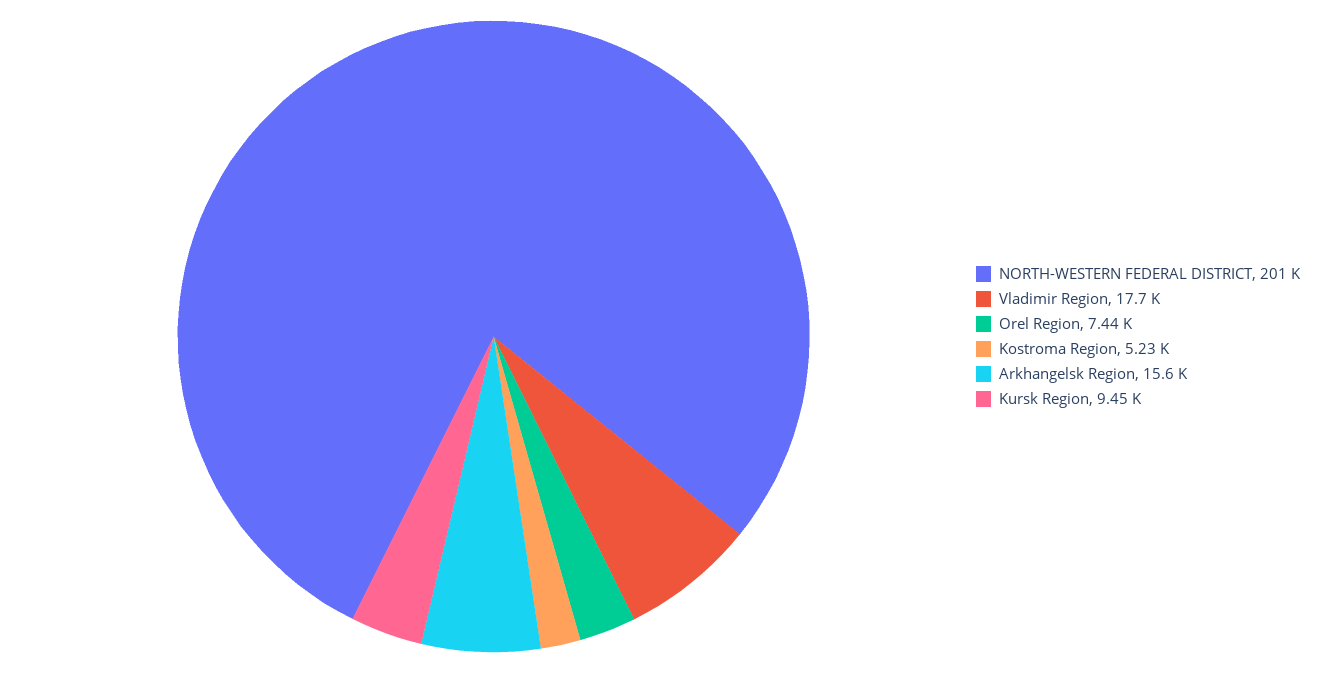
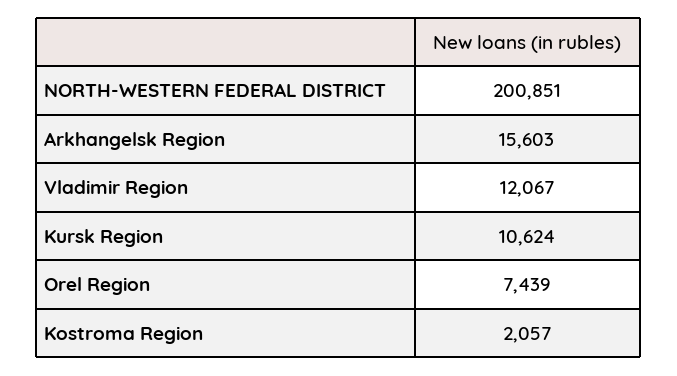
Vladimir Region: 17700 -> 12067
Kostroma Region: 5230 -> 2057
Kursk Region: 9450 -> 10624

